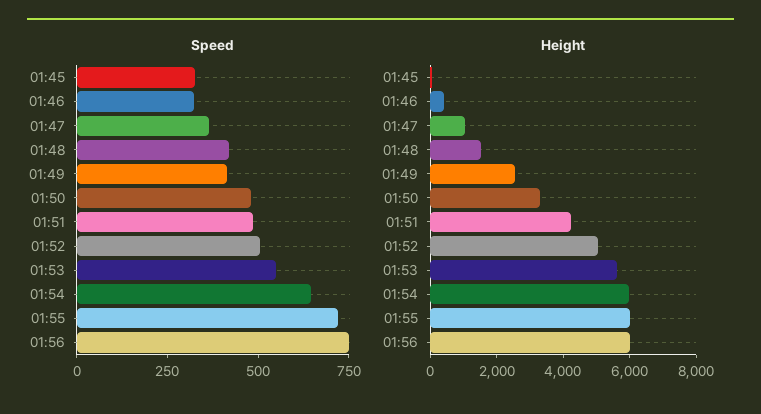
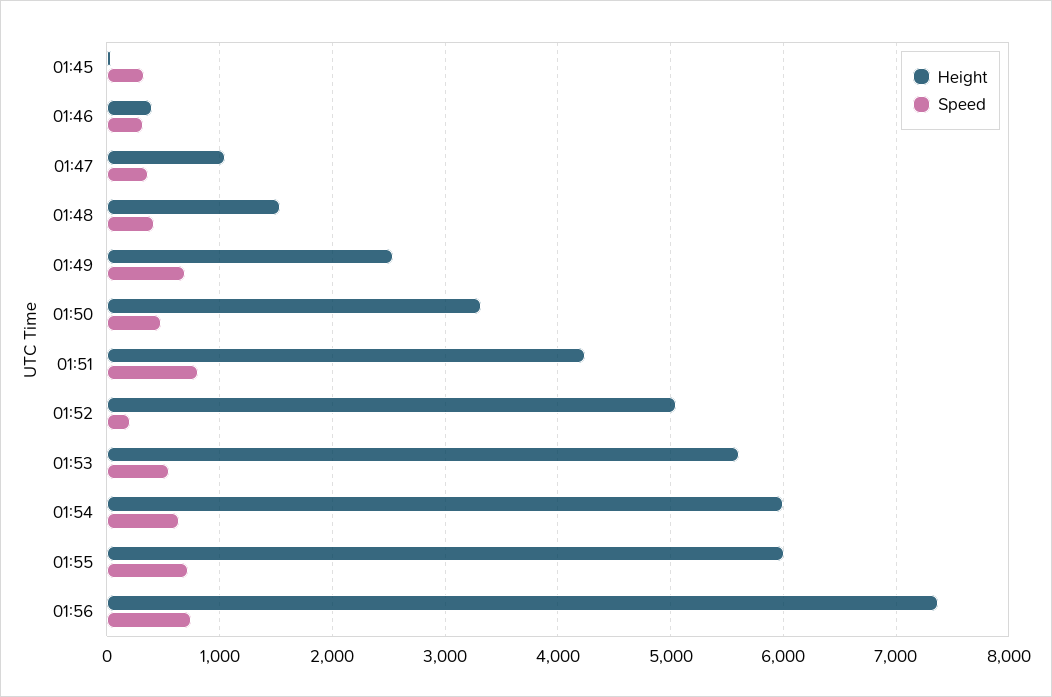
Speed, 01:49: 400 -> 700
Speed, 01:51: 500 -> 800
Speed, 01:52: 500 -> 200
Height, 01:56: 6000 -> 7400

